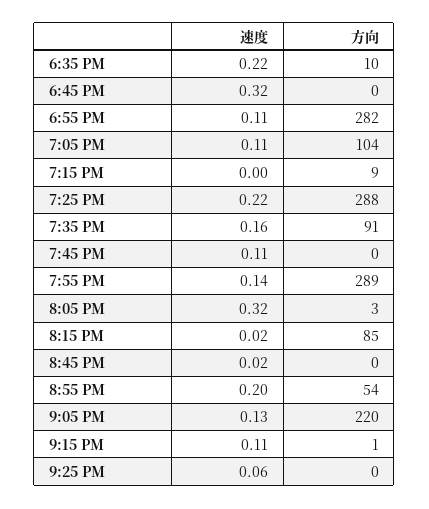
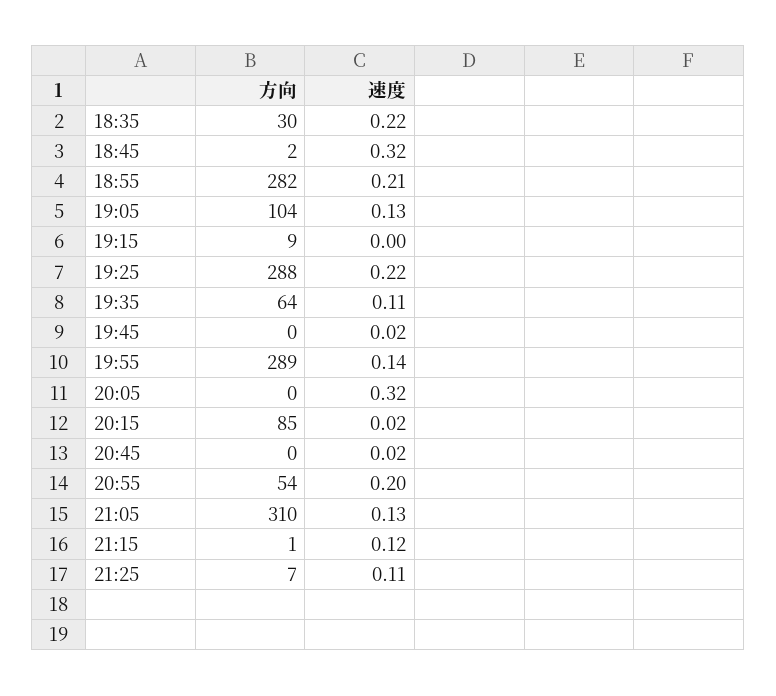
方向, 6:35 PM: 10 -> 30
方向, 6:45 PM: 0 -> 2
速度, 6:55 PM: 0.11 -> 0.21
速度, 7:05 PM: 0.11 -> 0.13
速度, 7:35 PM: 0.16 -> 0.11
方向, 7:35 PM: 91 -> 64
速度, 7:45 PM: 0.11 -> 0.02
方向, 8:05 PM: 3 -> 0
方向, 9:05 PM: 220 -> 310
速度, 9:15 PM: 0.11 -> 0.12
速度, 9:25 PM: 0.06 -> 0.11
方向, 9:25 PM: 0 -> 7

